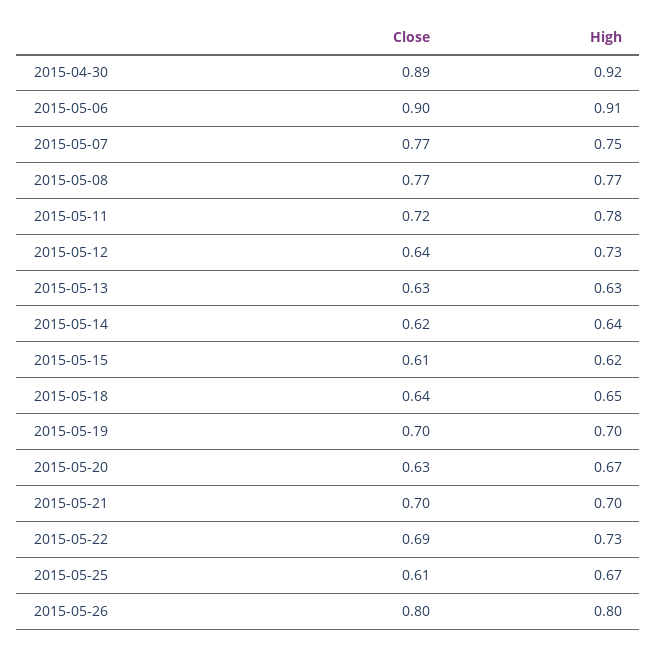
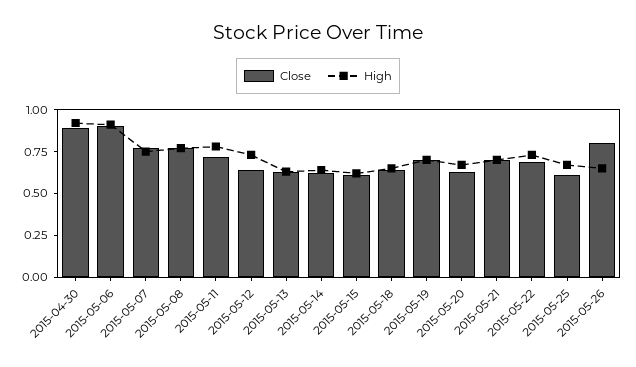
High, 2015-05-26: 0.8 -> 0.65

